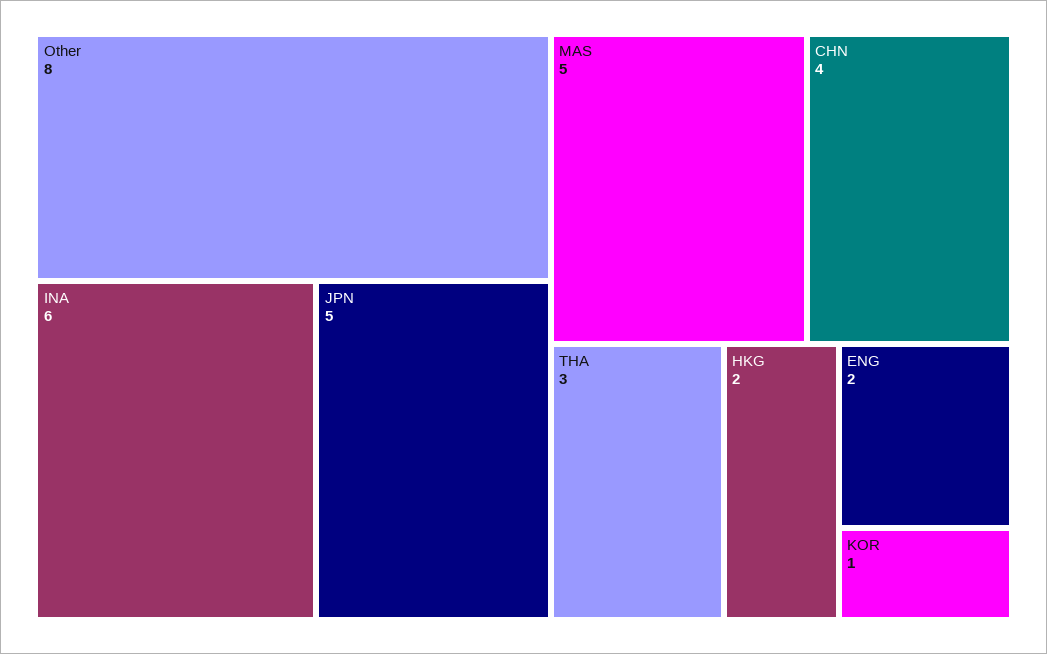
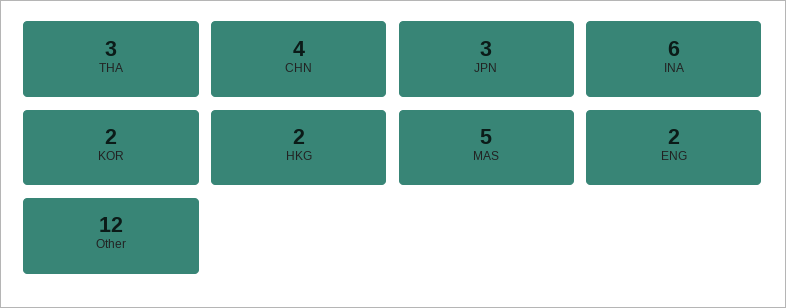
Other: 8 -> 12
JPN: 5 -> 3
KOR: 1 -> 2

